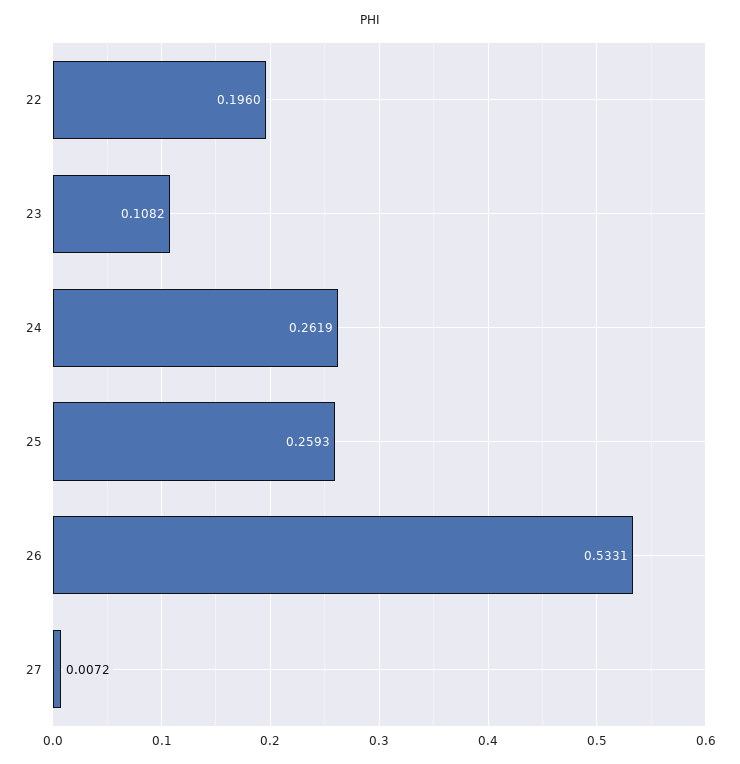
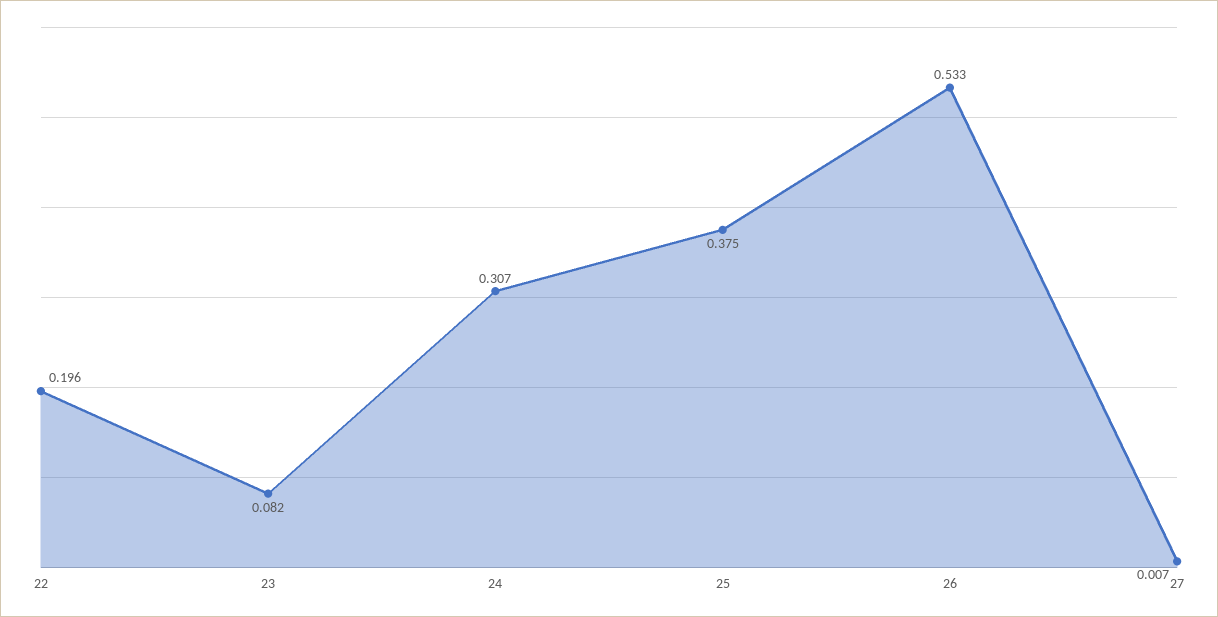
23: 0.1082 -> 0.082
24: 0.2619 -> 0.307
25: 0.2593 -> 0.375

